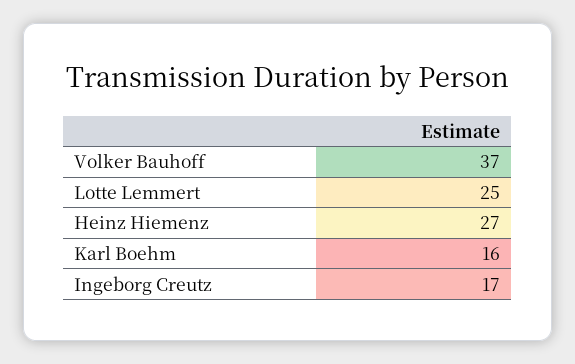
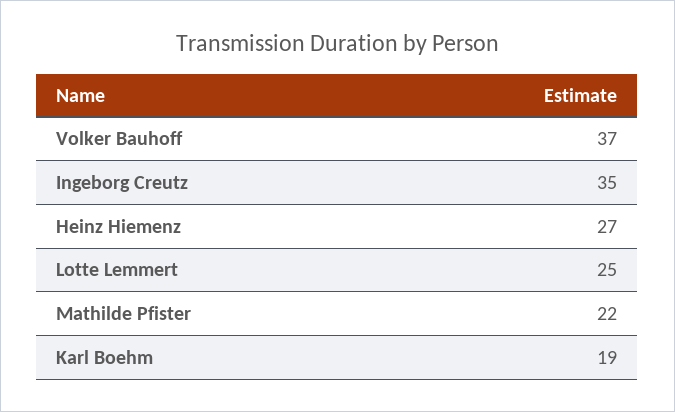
Karl Boehm: 16 -> 19
Ingeborg Creutz: 17 -> 35
Mathilde Pfister: none -> 22

